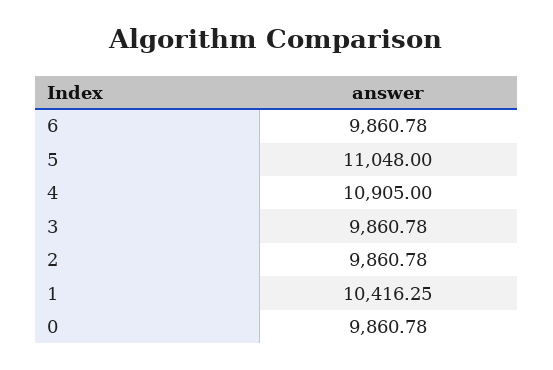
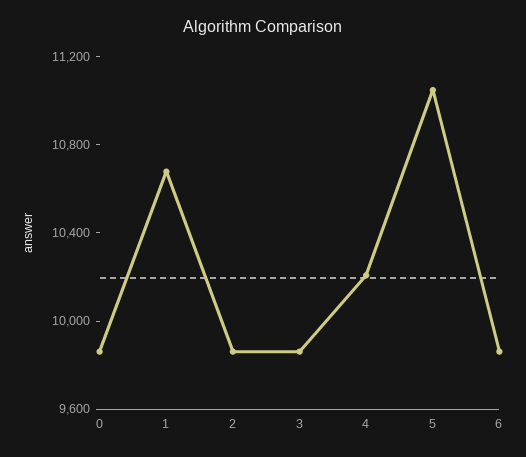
4: 10905 -> 10200
1: 10416.25 -> 10700

